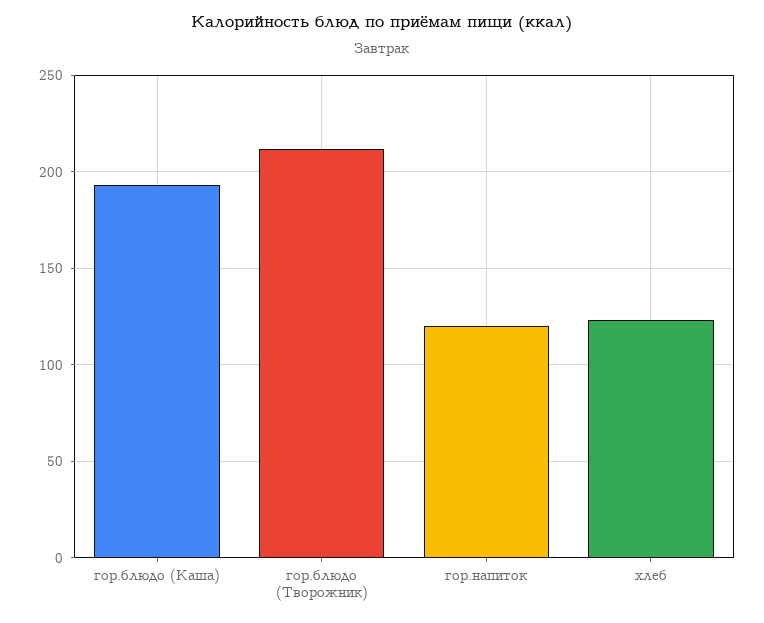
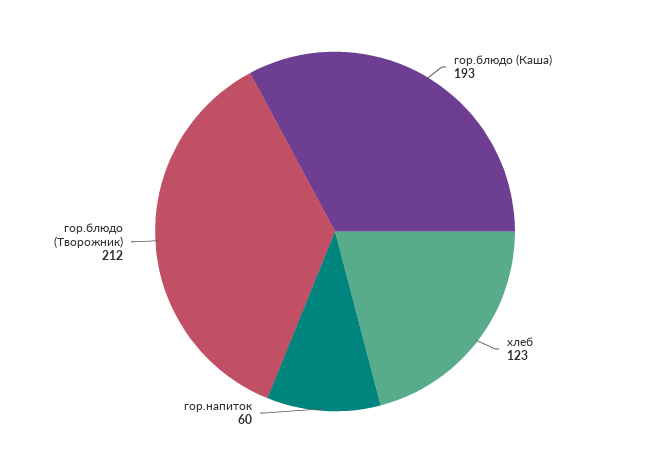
гор.напиток: 120 -> 60

